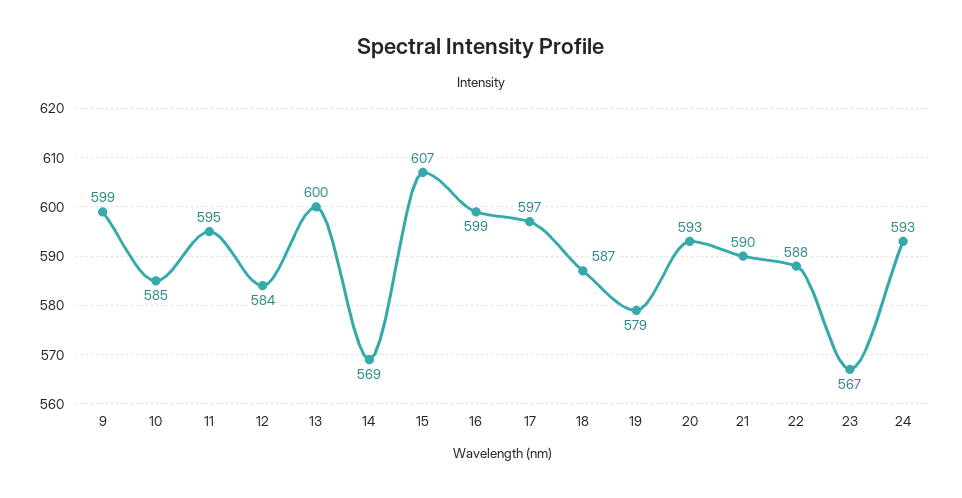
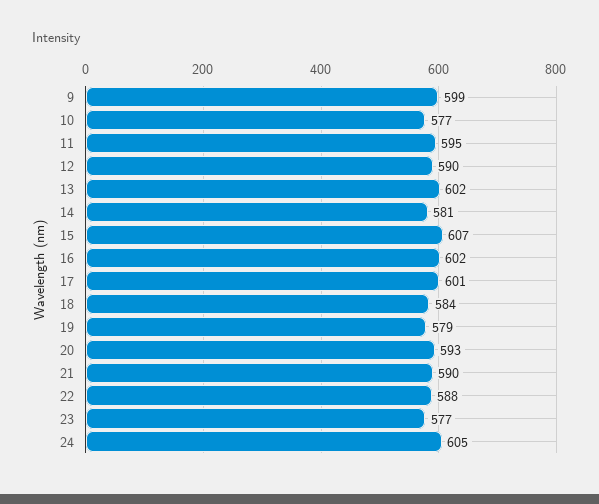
10: 585 -> 577
12: 584 -> 590
13: 600 -> 602
14: 569 -> 581
16: 599 -> 602
17: 597 -> 601
18: 587 -> 584
23: 567 -> 577
24: 593 -> 605

